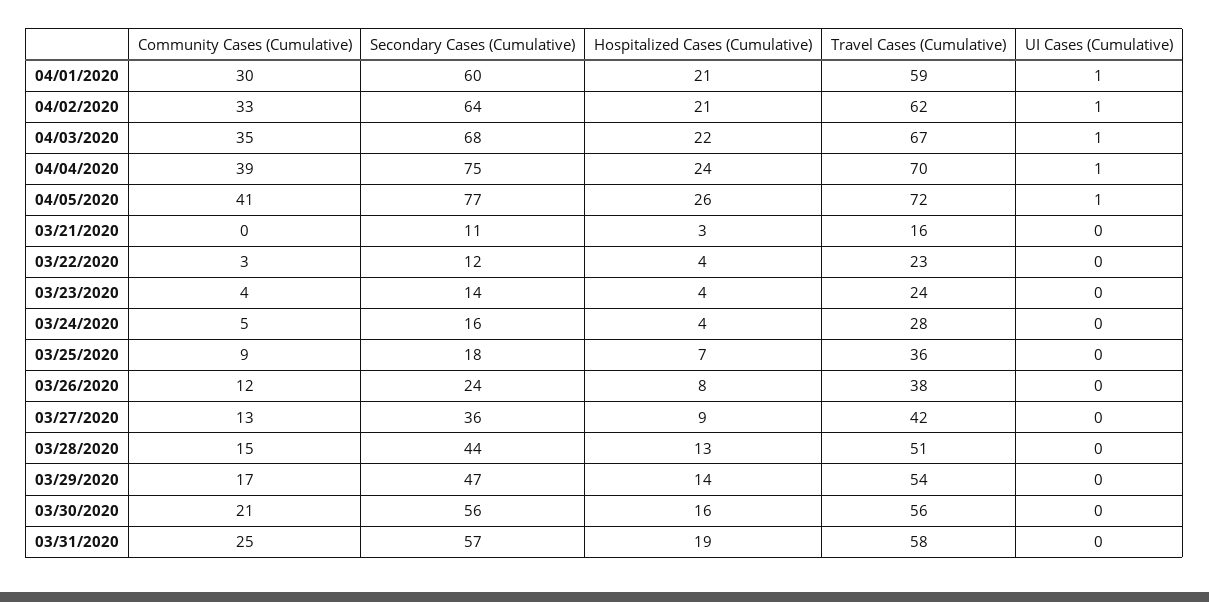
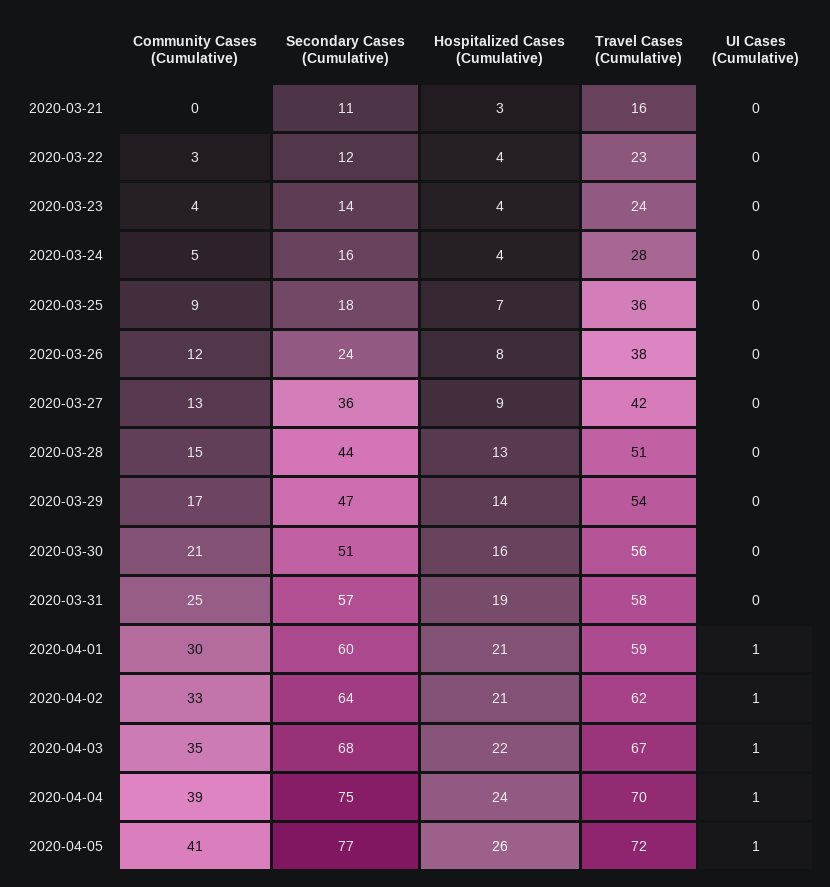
Secondary Cases (Cumulative), 03/30/2020: 56 -> 51

